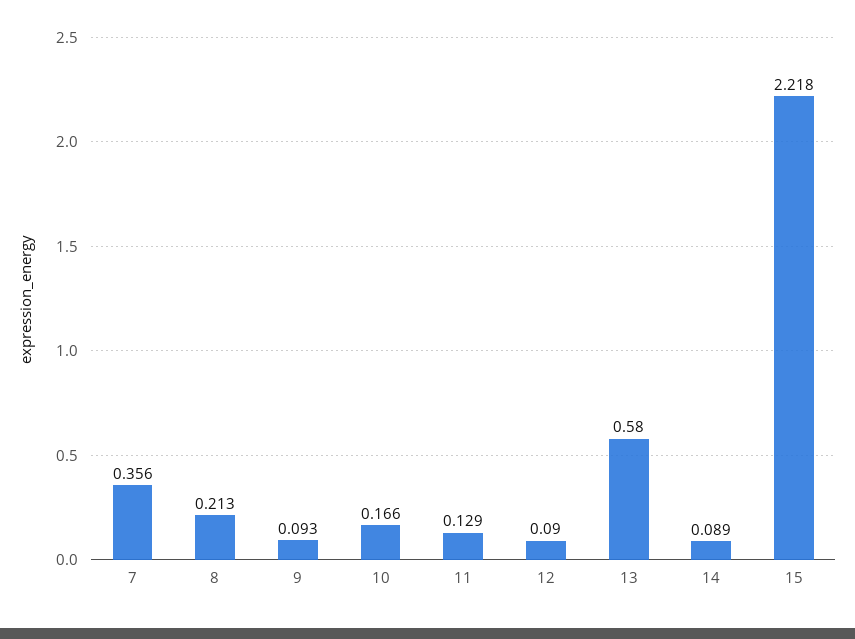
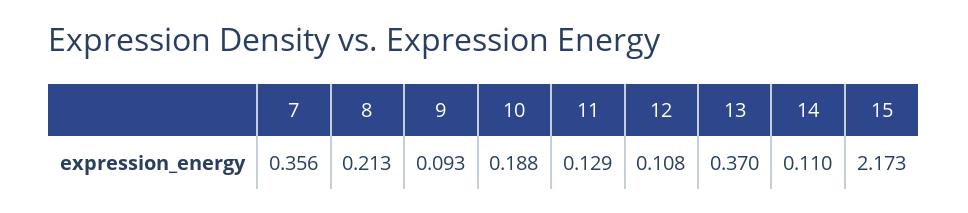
10: 0.166 -> 0.188
12: 0.09 -> 0.108
13: 0.58 -> 0.37
14: 0.089 -> 0.11
15: 2.218 -> 2.173

